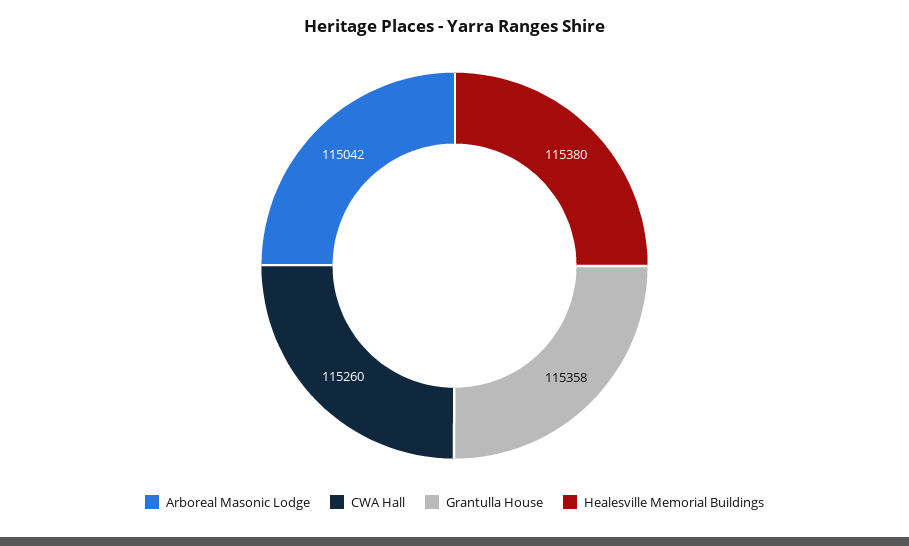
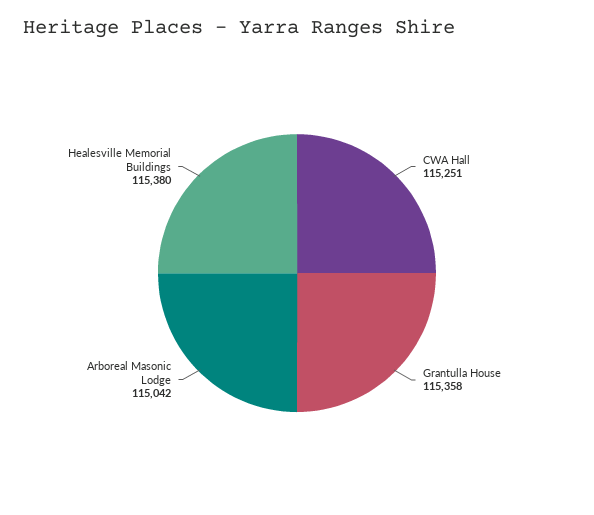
CWA Hall: 115260 -> 115251

